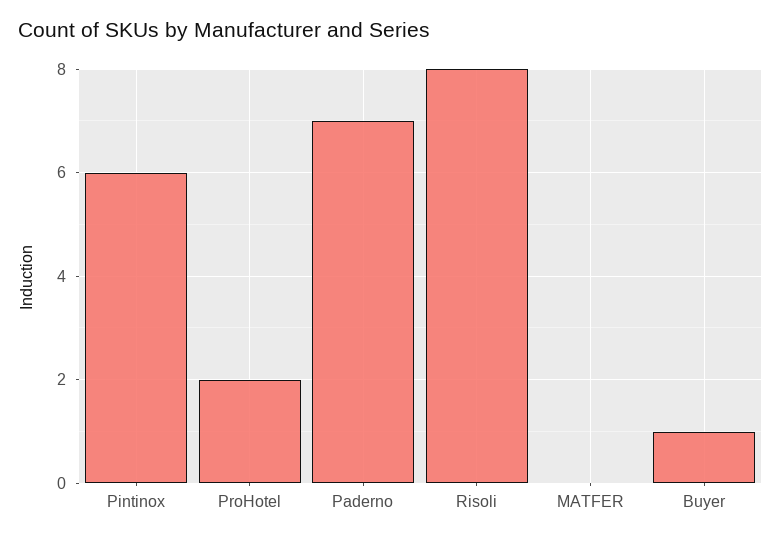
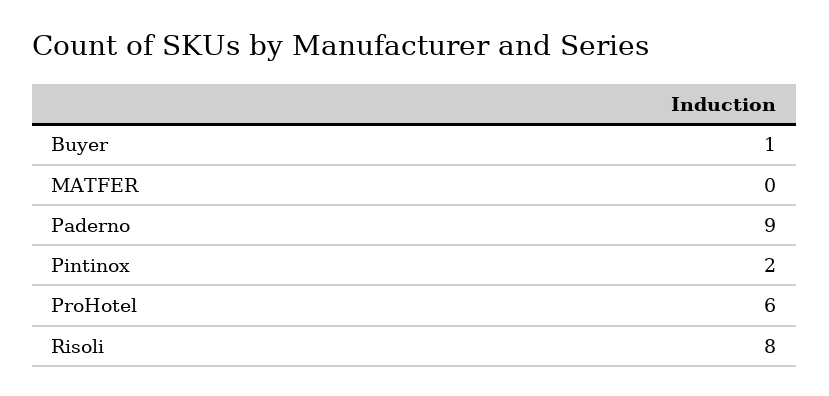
Pintinox: 6 -> 2
ProHotel: 2 -> 6
Paderno: 7 -> 9

